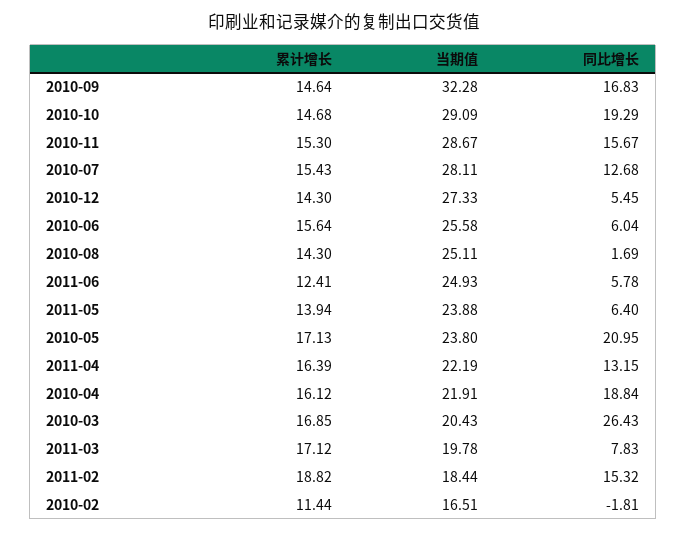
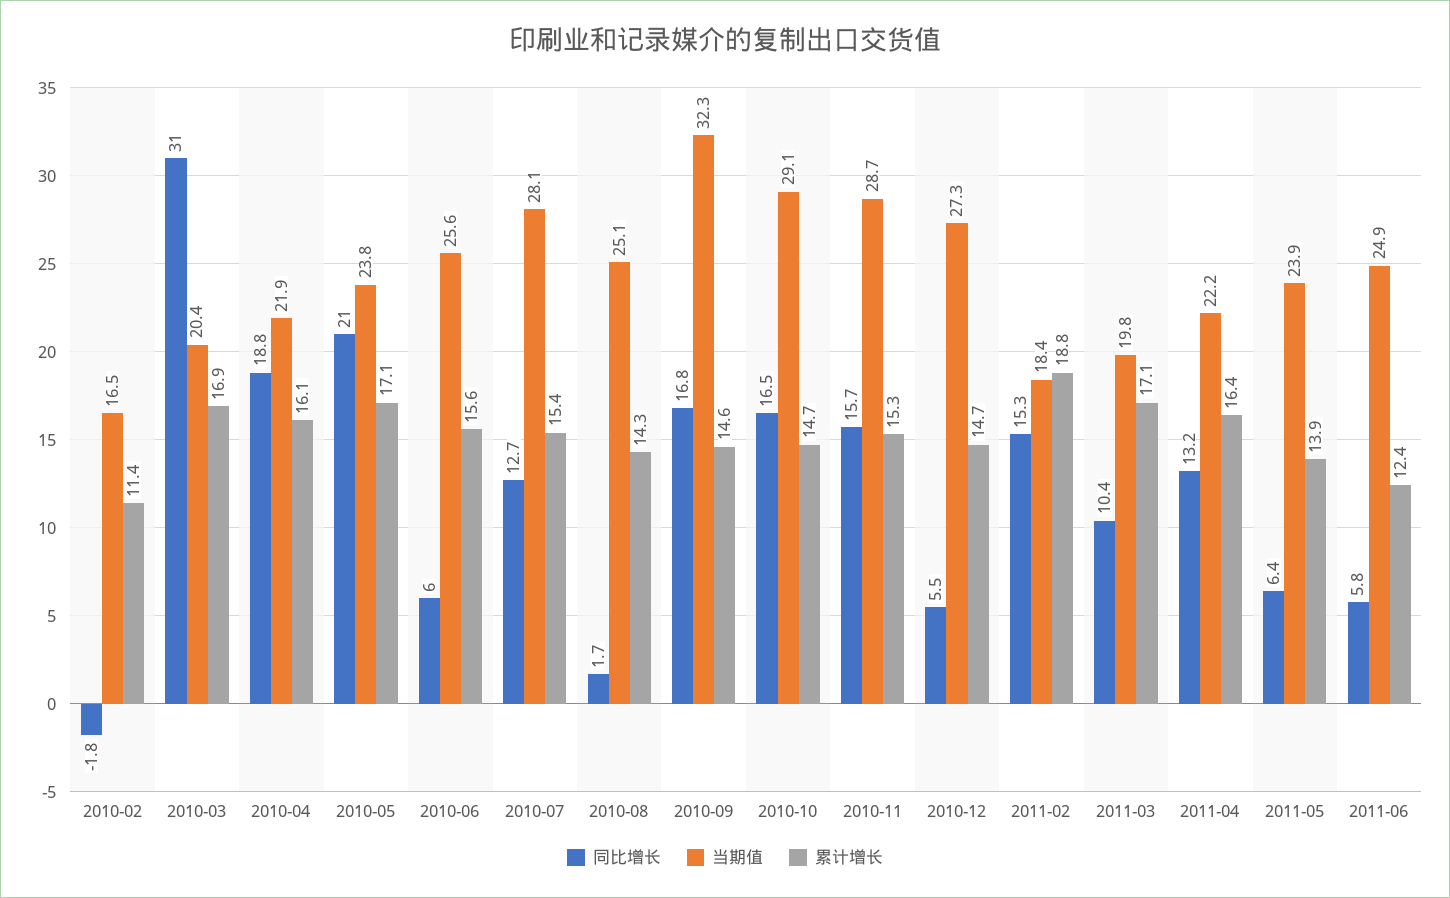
同比增长, 2010-10: 19.29 -> 16.5
累计增长, 2010-12: 14.3 -> 14.7
同比增长, 2010-03: 26.43 -> 31
同比增长, 2011-03: 7.83 -> 10.4

